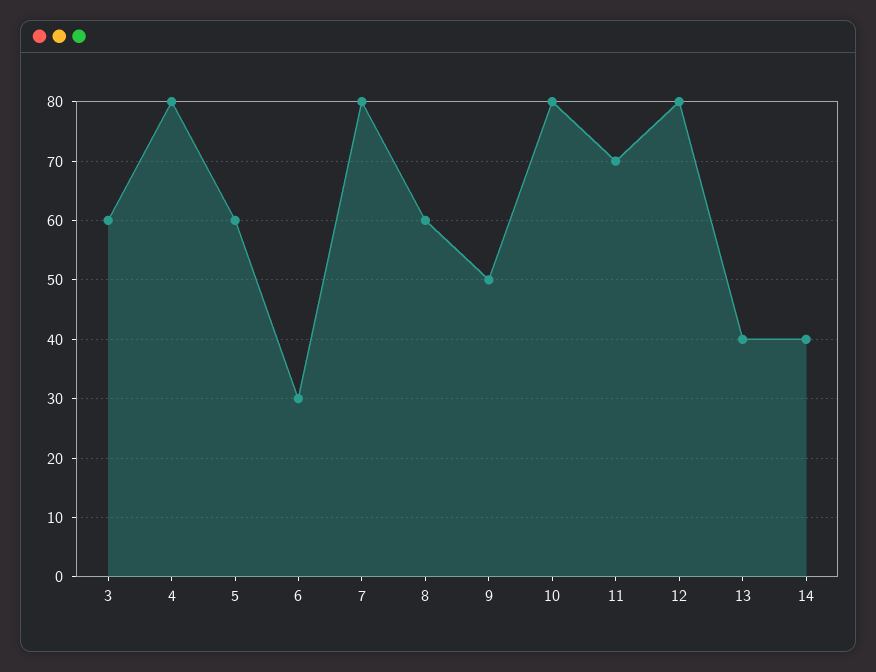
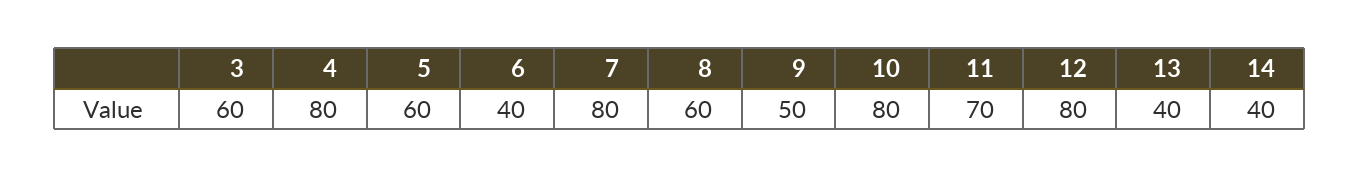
6: 30 -> 40

